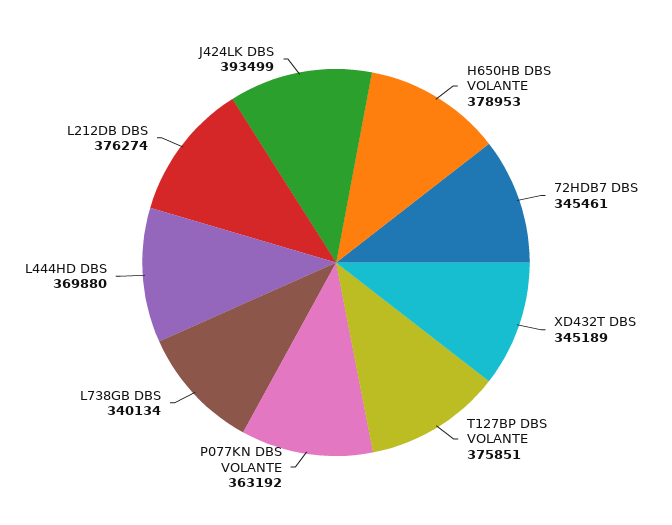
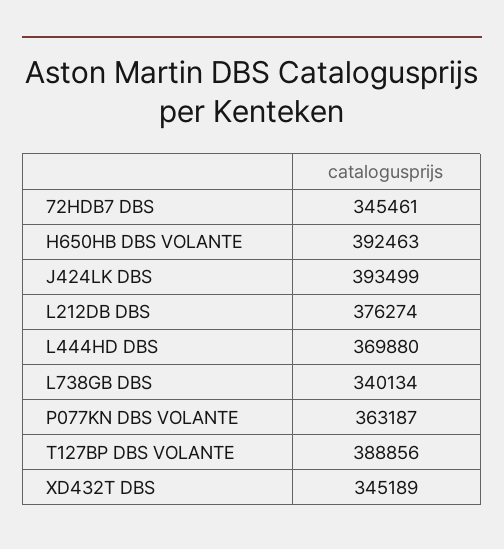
H650HB DBS VOLANTE: 378953 -> 392463
T127BP DBS VOLANTE: 375851 -> 388856
P077KN DBS VOLANTE: 363192 -> 363187

